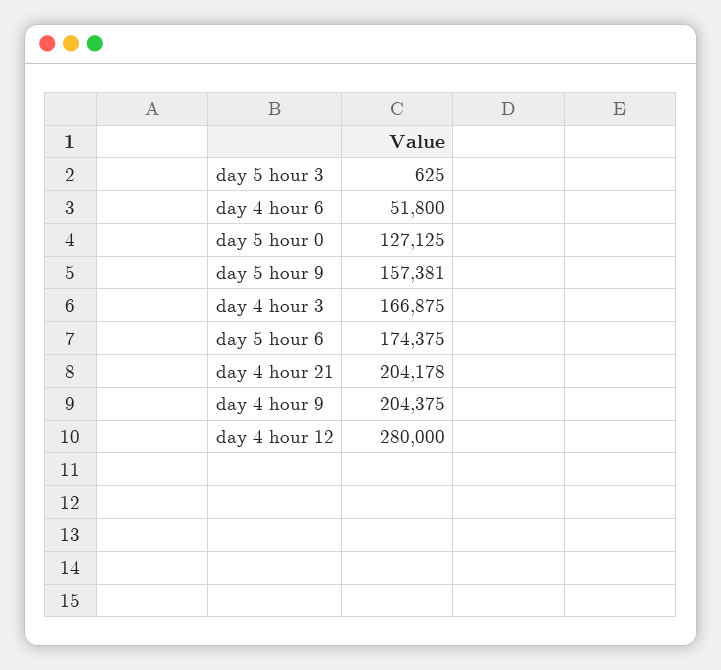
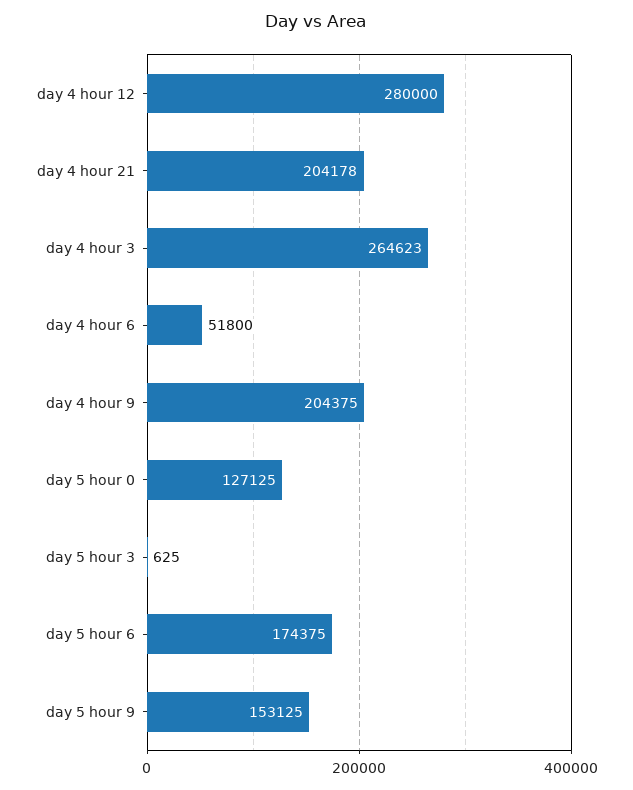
day 5 hour 9: 157381 -> 153125
day 4 hour 3: 166875 -> 264623

